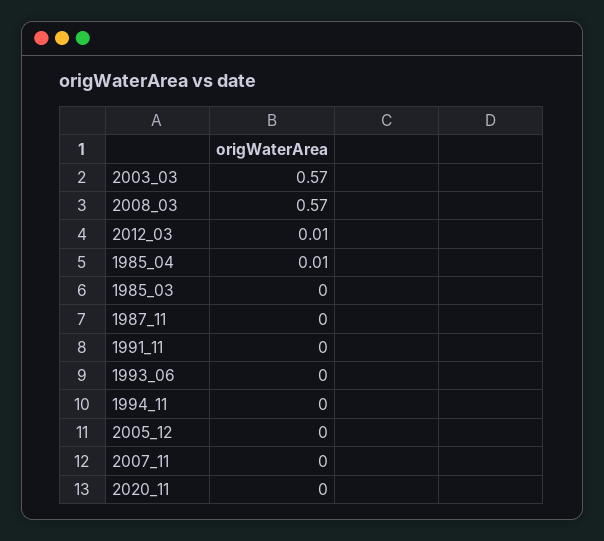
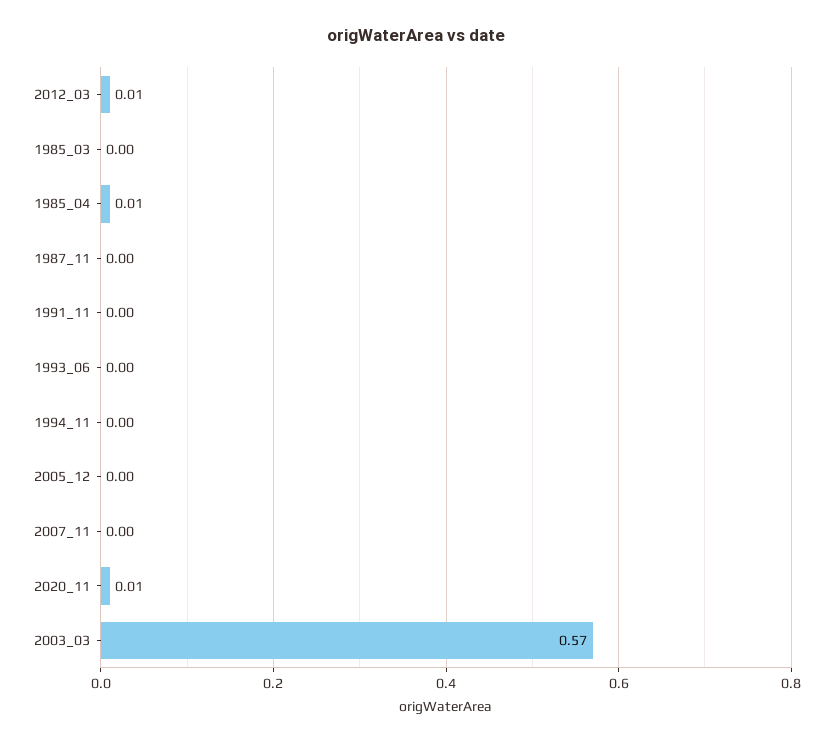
2008_03: 0.57 -> none
2020_11: 0 -> 0.01

